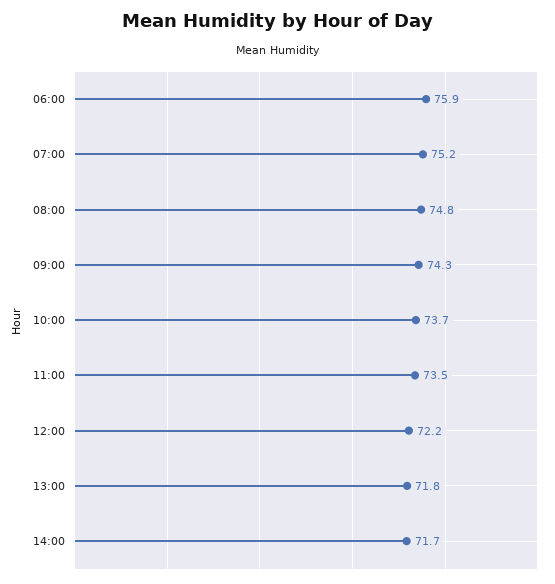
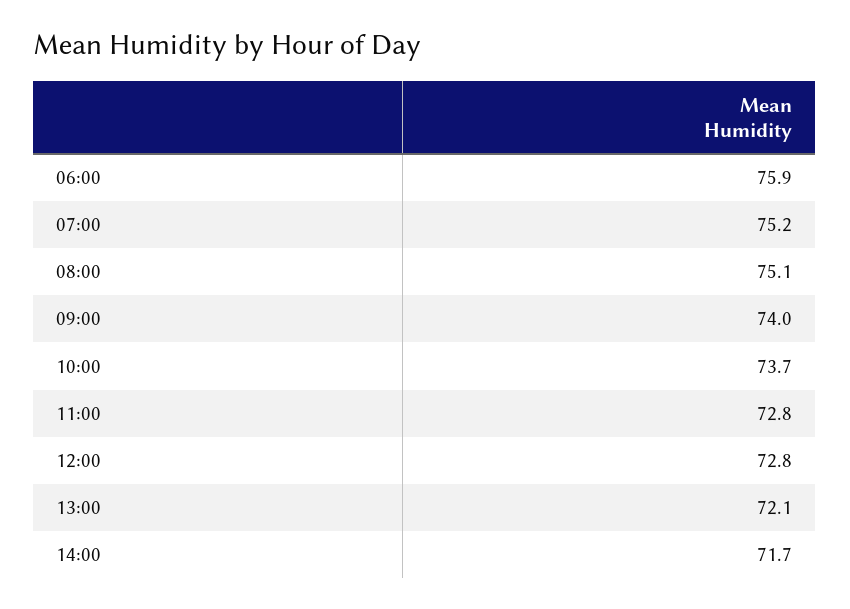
08:00: 74.8 -> 75.1
09:00: 74.3 -> 74
11:00: 73.5 -> 72.8
12:00: 72.2 -> 72.8
13:00: 71.8 -> 72.1

